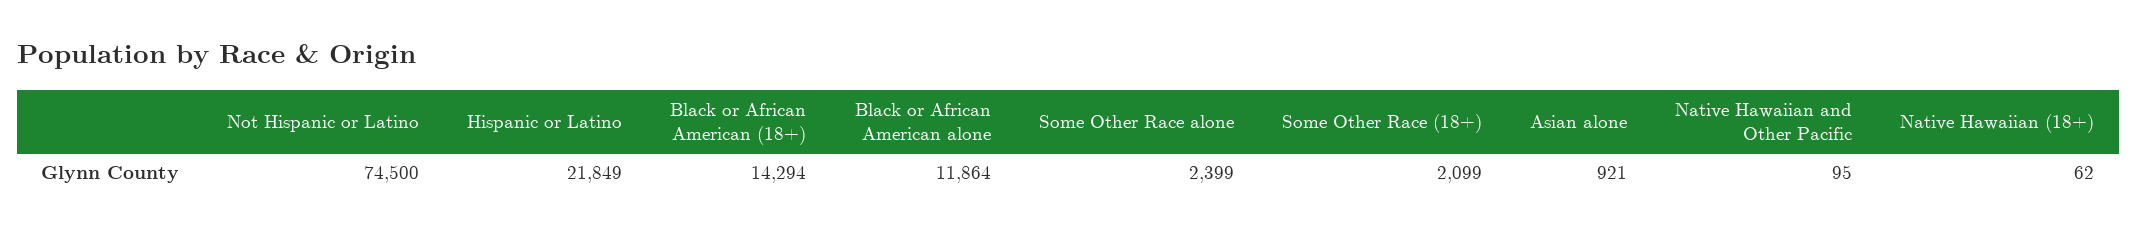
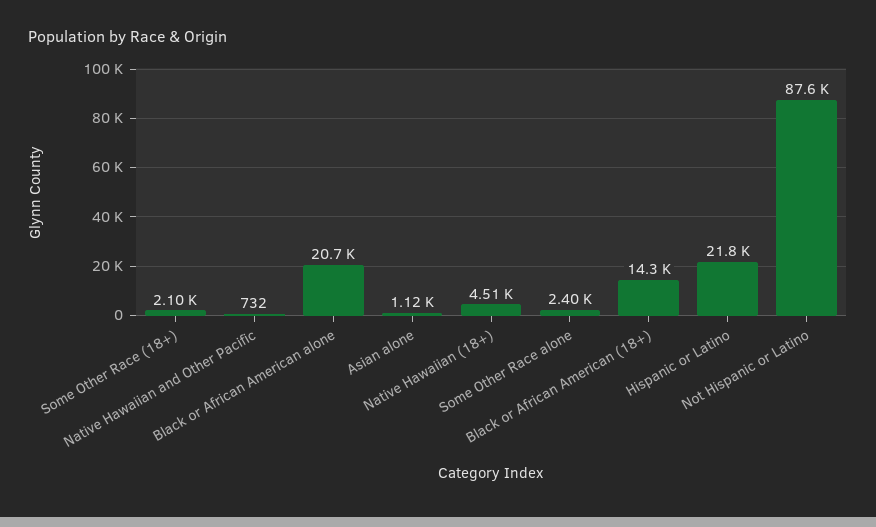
Not Hispanic or Latino: 74500 -> 87600
Black or African American alone: 11864 -> 20700
Asian alone: 921 -> 1120
Native Hawaiian and Other Pacific: 95 -> 732
Native Hawaiian (18+): 62 -> 4510

